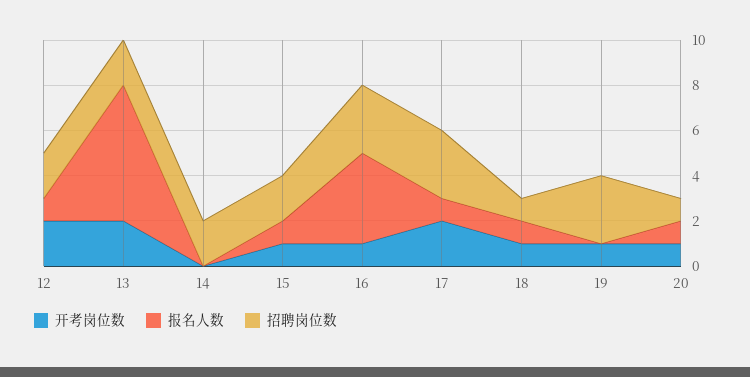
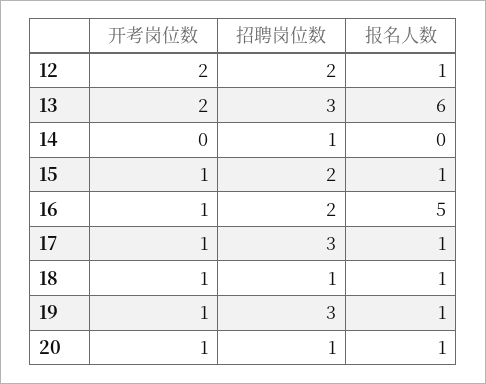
招聘岗位数, 13: 2 -> 3
招聘岗位数, 14: 2 -> 1
报名人数, 16: 4 -> 5
招聘岗位数, 16: 3 -> 2
开考岗位数, 17: 2 -> 1
报名人数, 19: 0 -> 1

